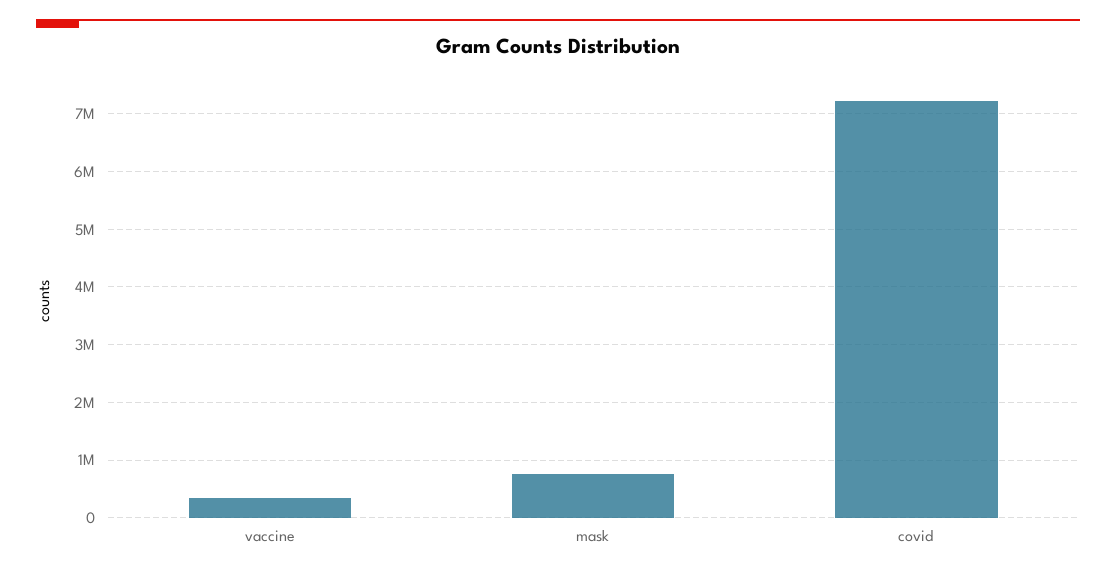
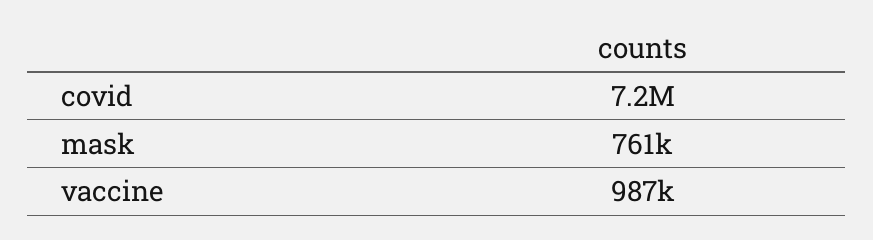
vaccine: 400000 -> 987000

